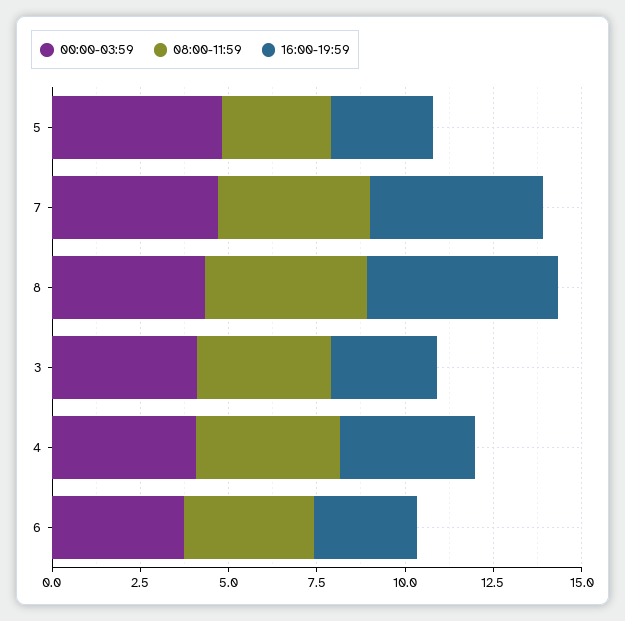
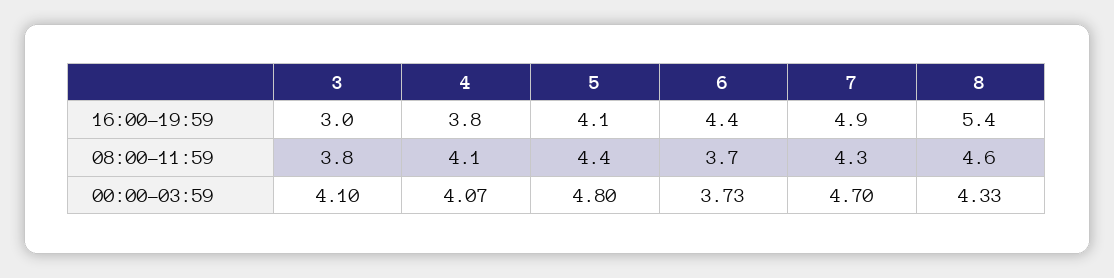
08:00-11:59, 5: 3 -> 4.4
16:00-19:59, 5: 3 -> 4.1
16:00-19:59, 6: 3 -> 4.4

